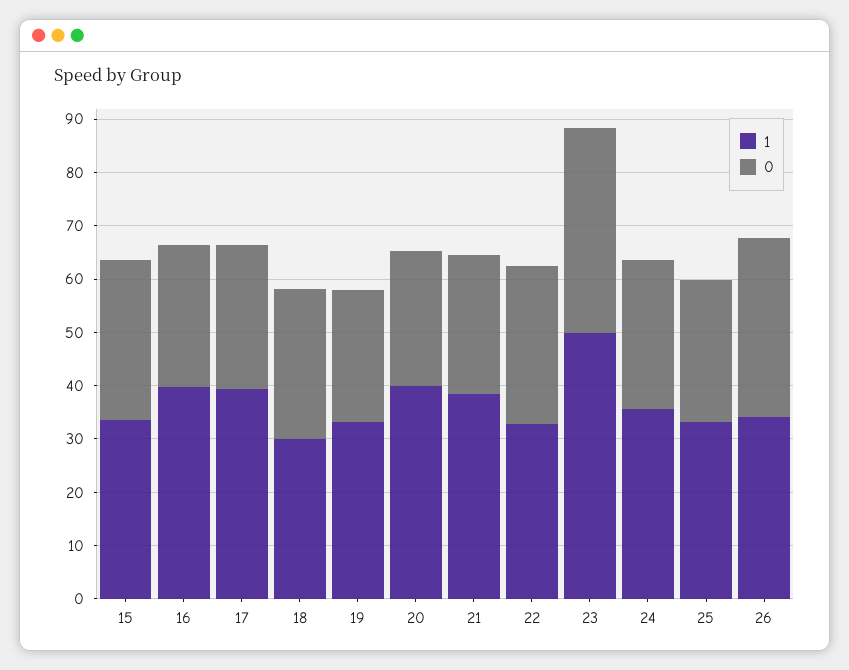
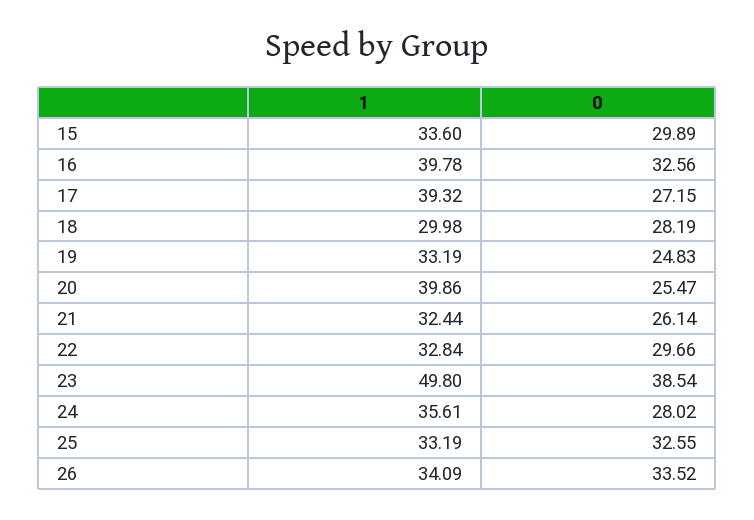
0, 16: 26 -> 32.56
1, 21: 38 -> 32.44
0, 25: 26 -> 32.55

